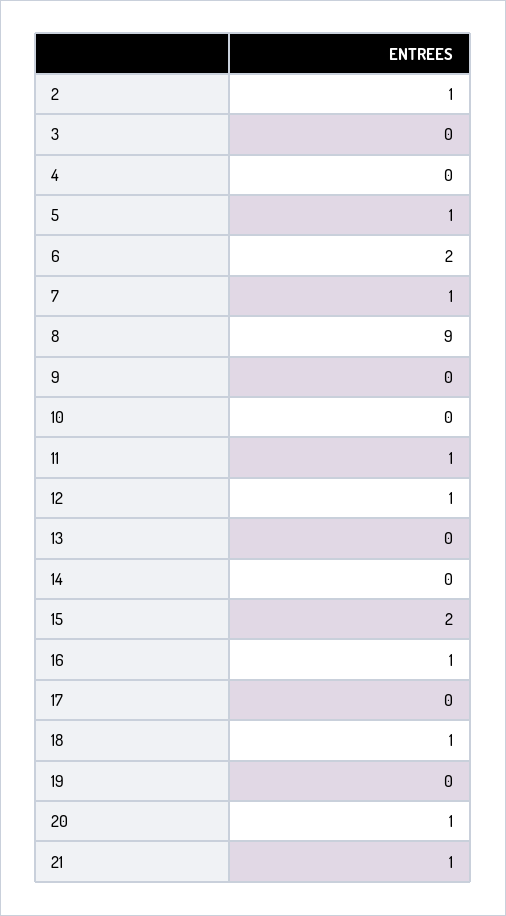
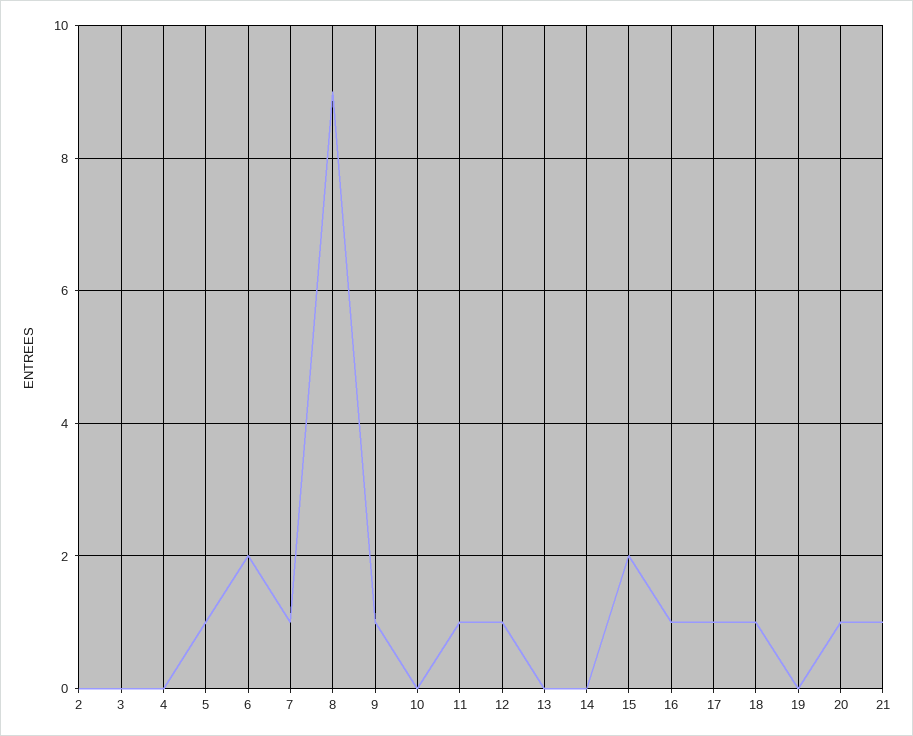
2: 1 -> 0
9: 0 -> 1
17: 0 -> 1

